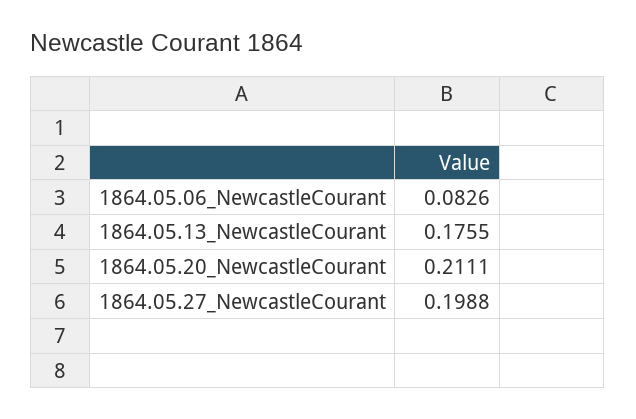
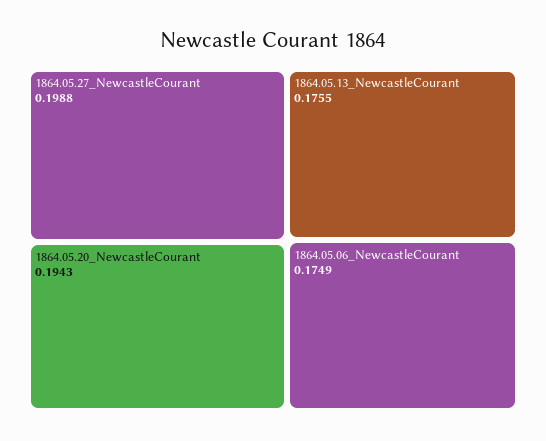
1864.05.06_NewcastleCourant: 0.0826 -> 0.1749
1864.05.20_NewcastleCourant: 0.2111 -> 0.1943

